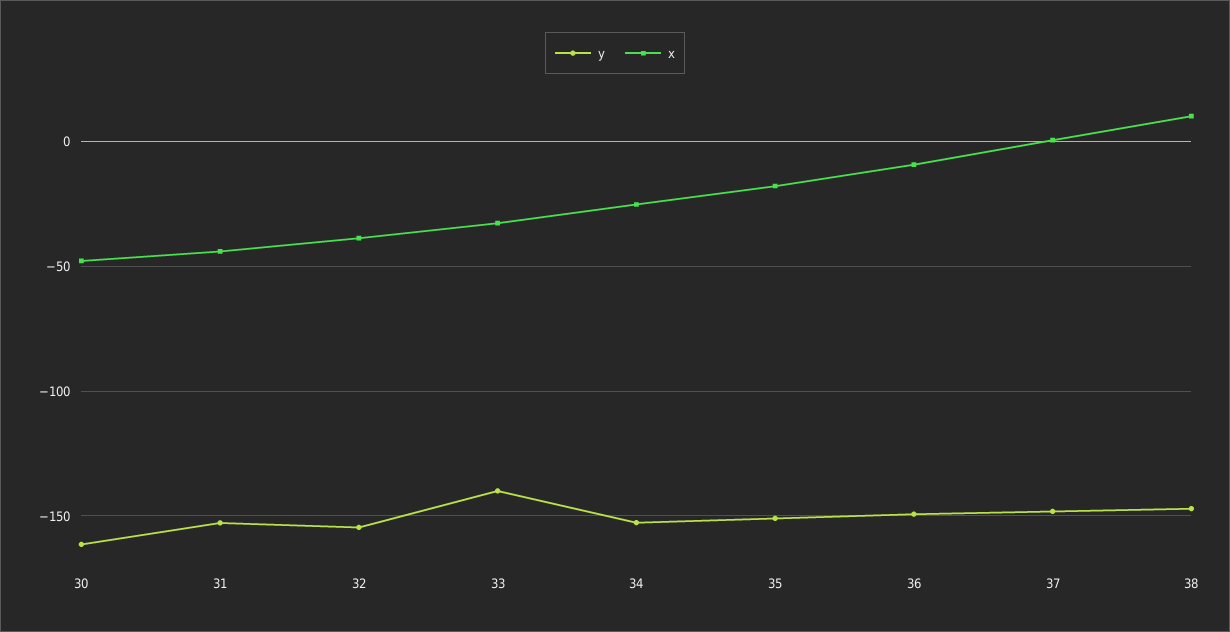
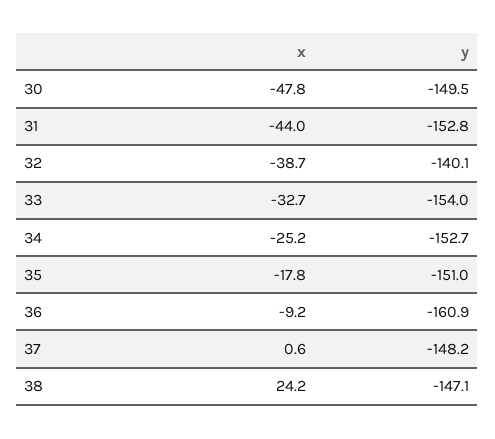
y, 30: -160 -> -149.5
y, 32: -155 -> -140.1
y, 33: -140 -> -154
y, 36: -150 -> -160.9
x, 38: 10 -> 24.2

